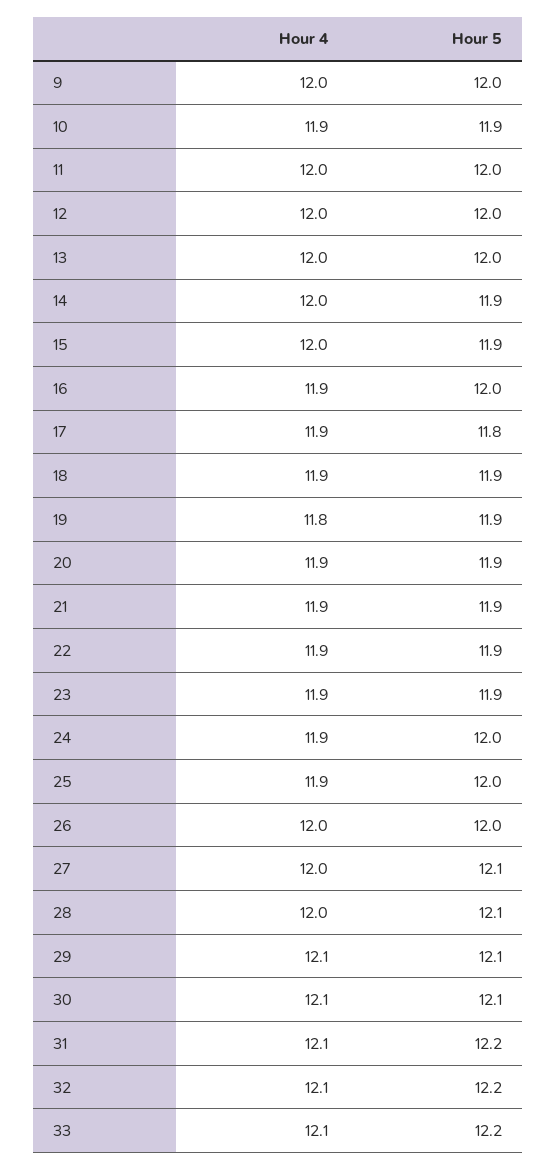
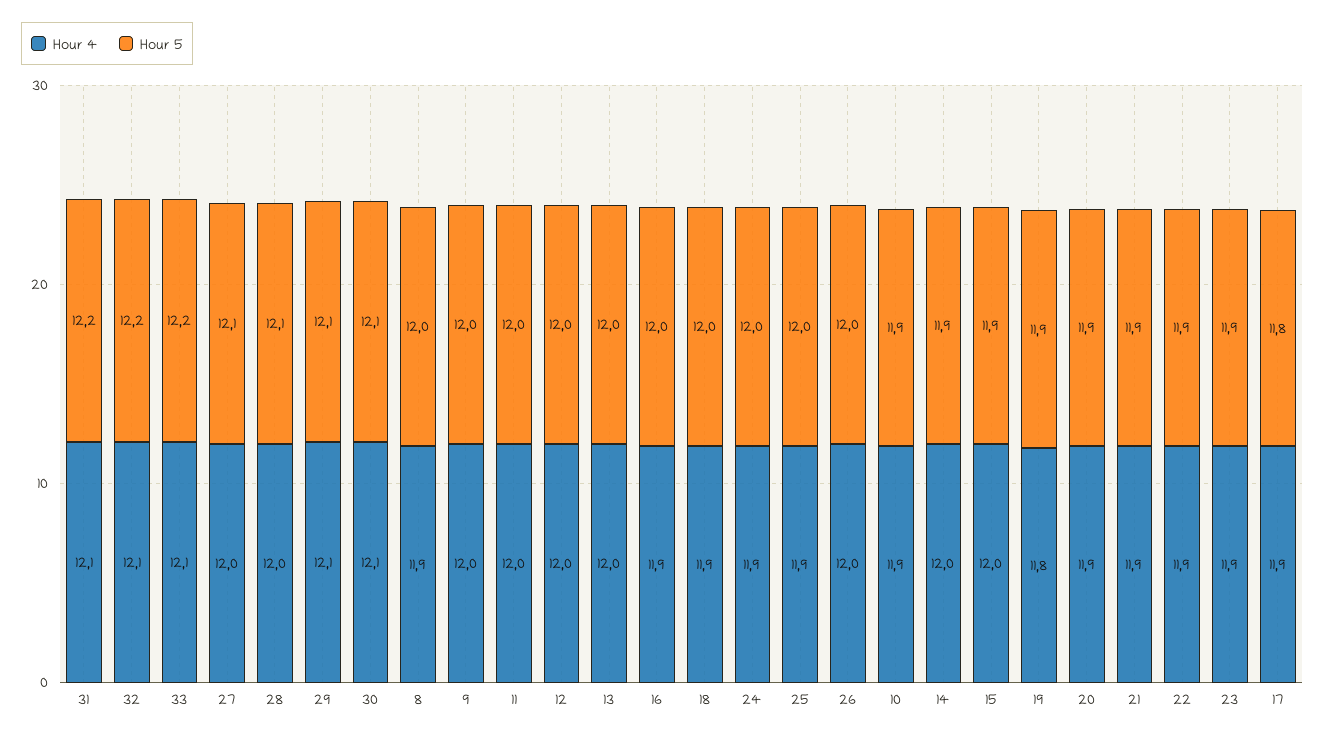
Hour 5, 18: 11.9 -> 12
Hour 4, 8: none -> 11.9
Hour 5, 8: none -> 12

